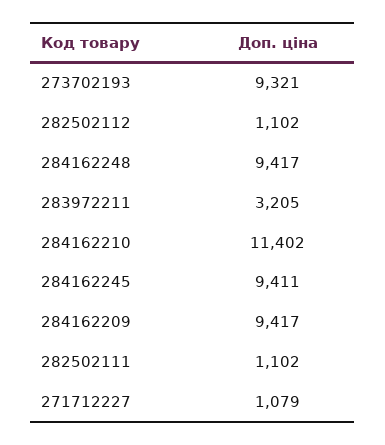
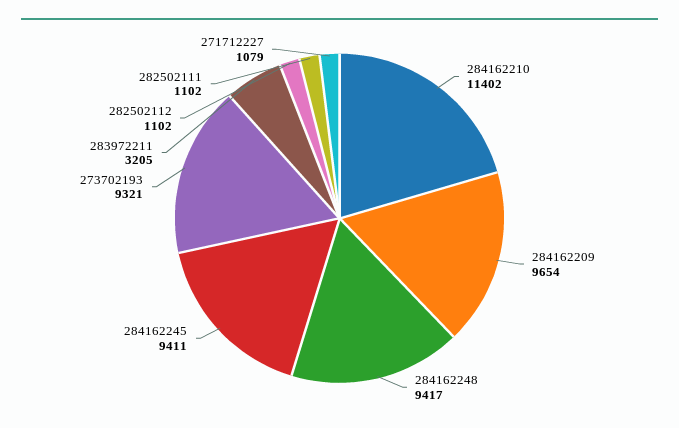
284162209: 9417 -> 9654

